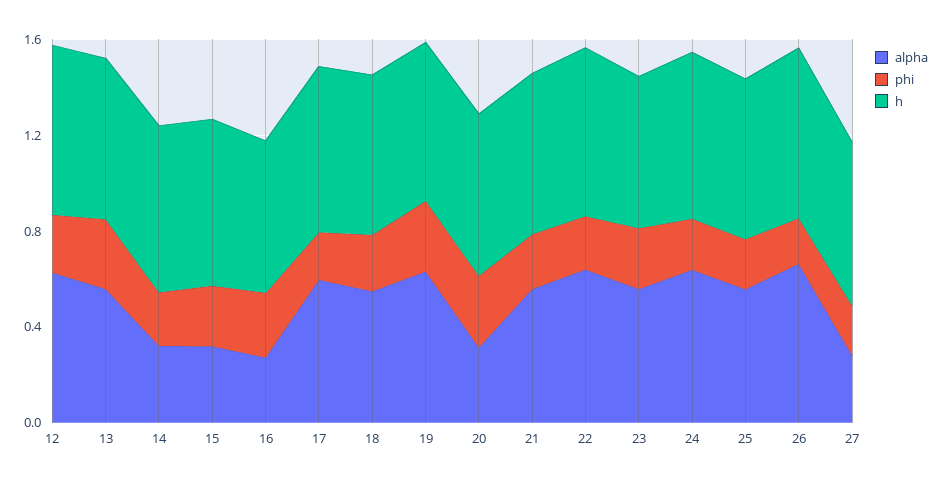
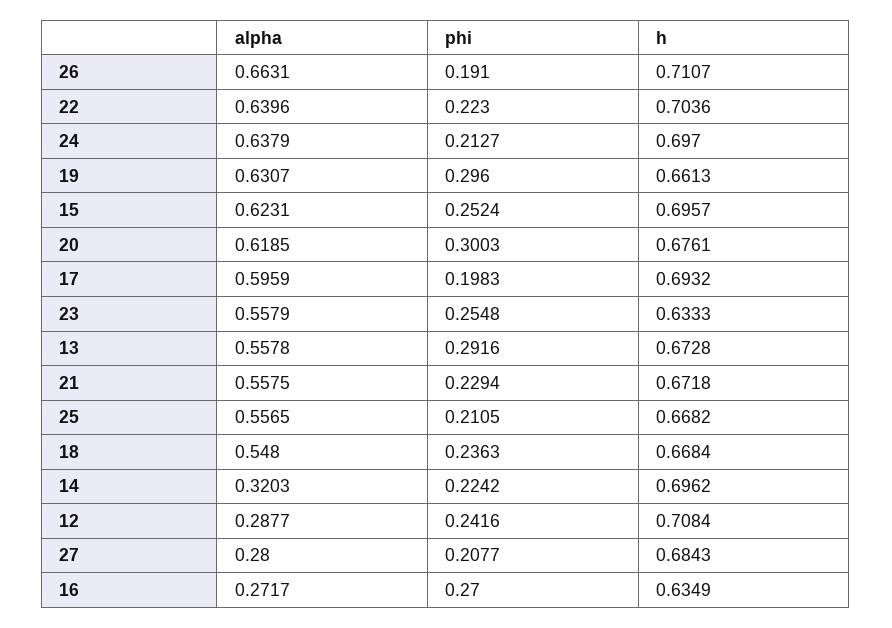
alpha, 12: 0.6 -> 0.2877
alpha, 15: 0.3 -> 0.6231
alpha, 20: 0.3 -> 0.6185

